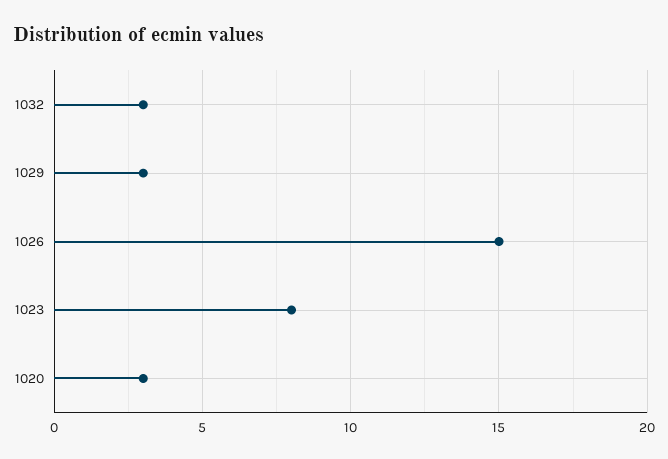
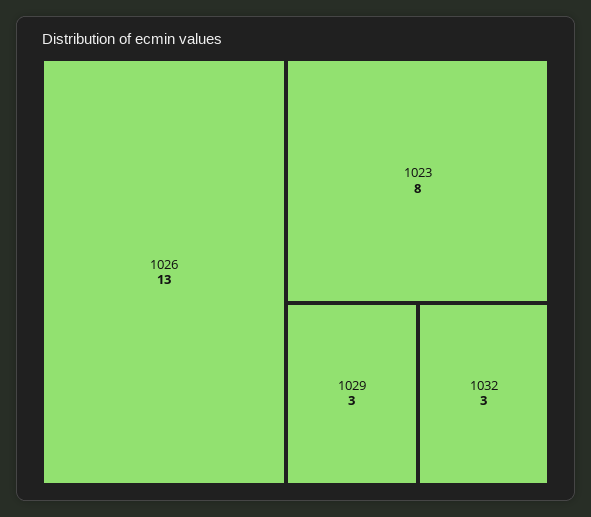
1026: 15 -> 13
1020: 3 -> none

